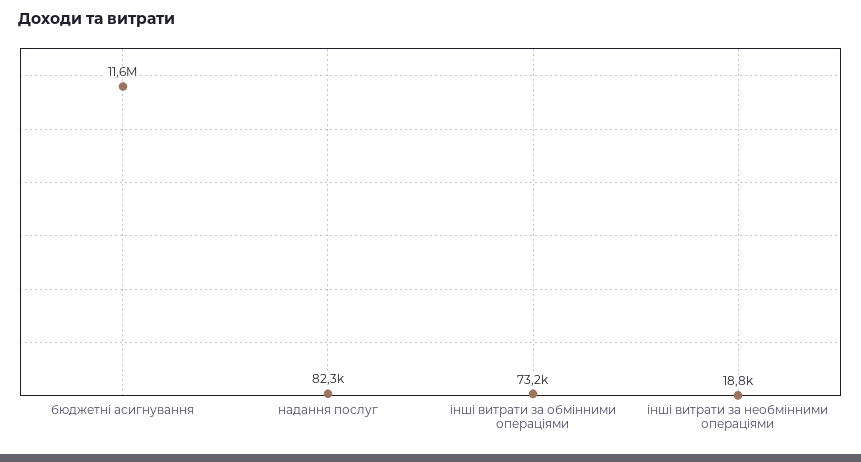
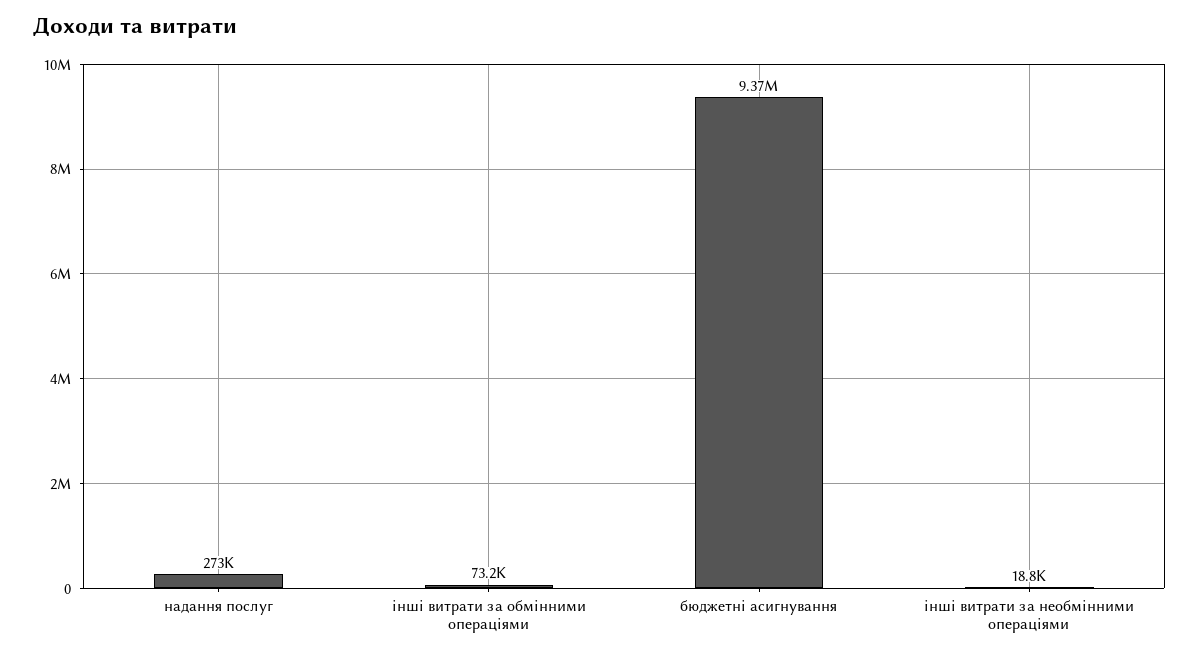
бюджетні асигнування: 11600000 -> 9370000
надання послуг: 82300 -> 273000

